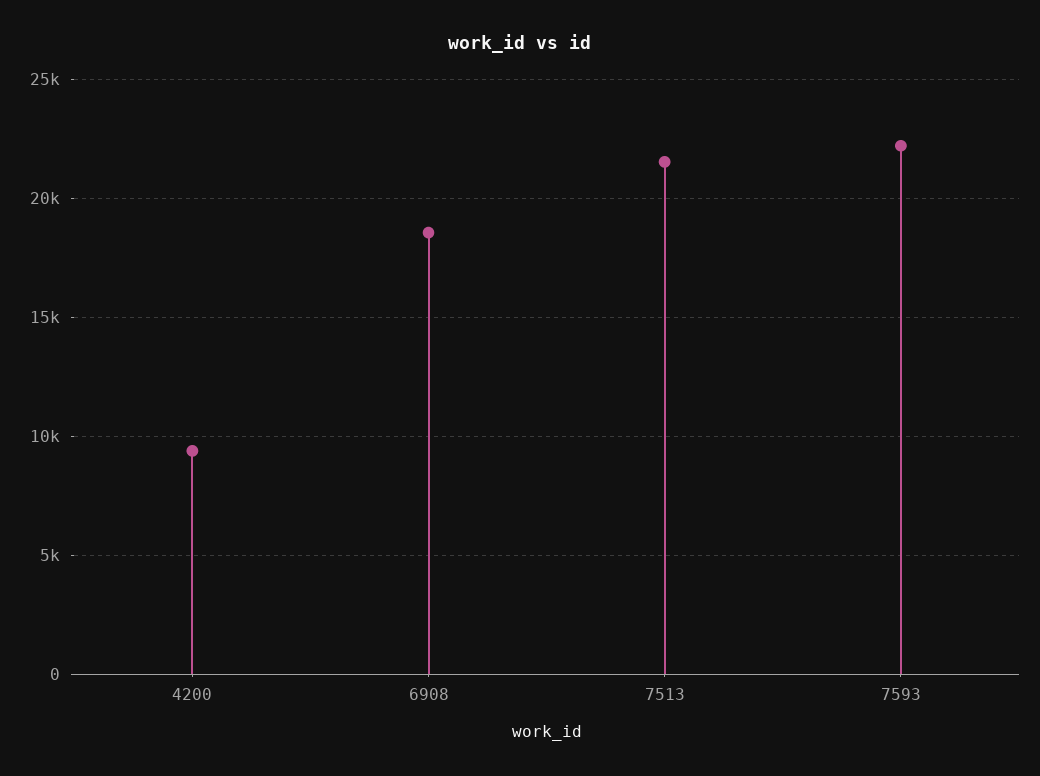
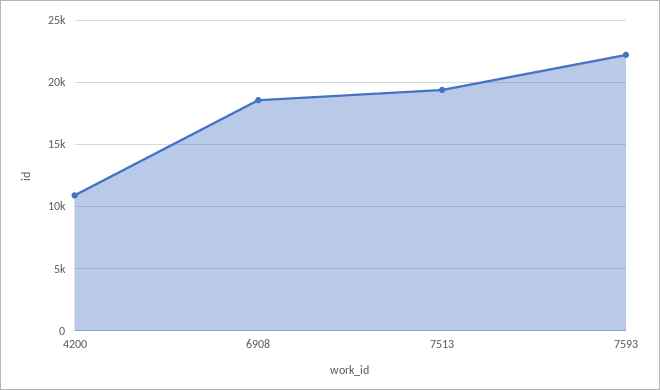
4200: 9500 -> 11000
7513: 21500 -> 19500

